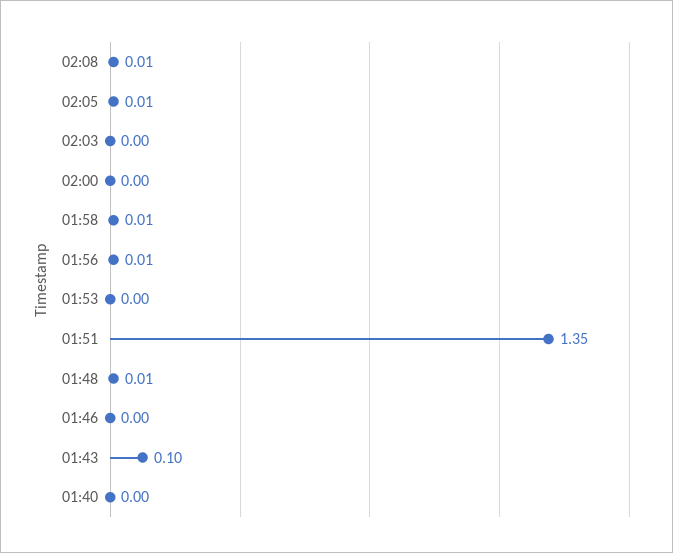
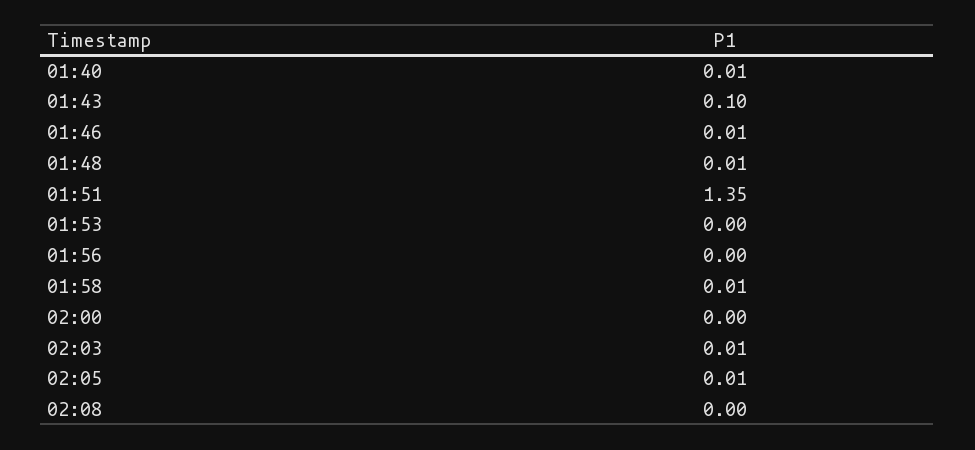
02:08: 0.01 -> 0
02:03: 0 -> 0.01
01:56: 0.01 -> 0
01:46: 0 -> 0.01
01:40: 0 -> 0.01

